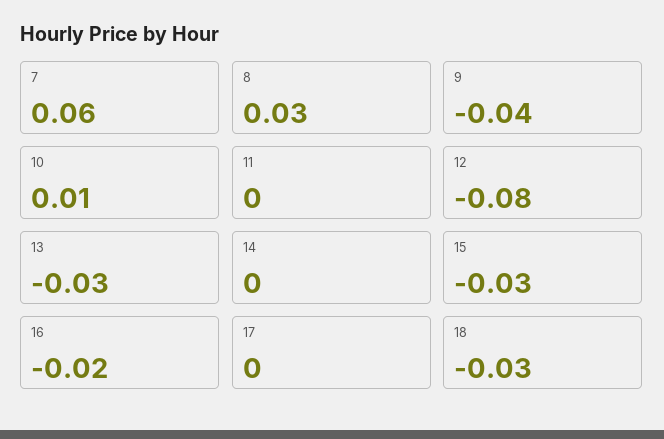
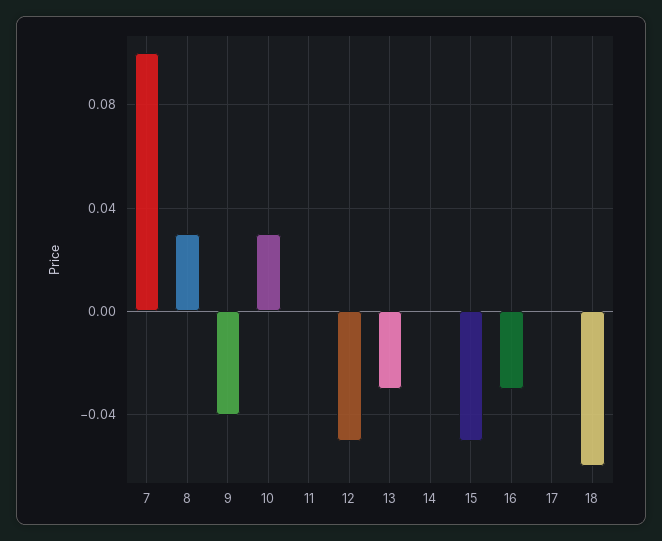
7: 0.06 -> 0.1
10: 0.01 -> 0.03
12: -0.08 -> -0.05
15: -0.03 -> -0.05
16: -0.02 -> -0.03
18: -0.03 -> -0.06

